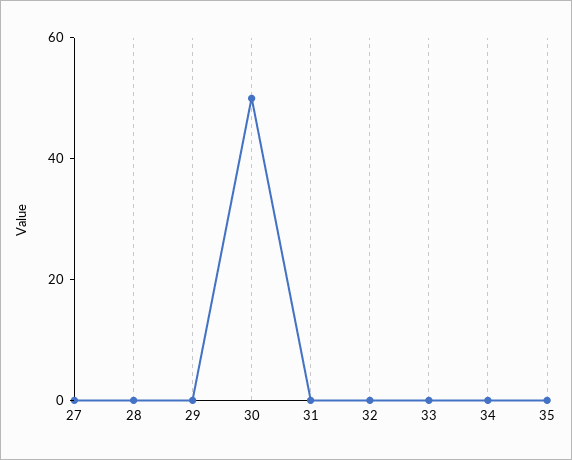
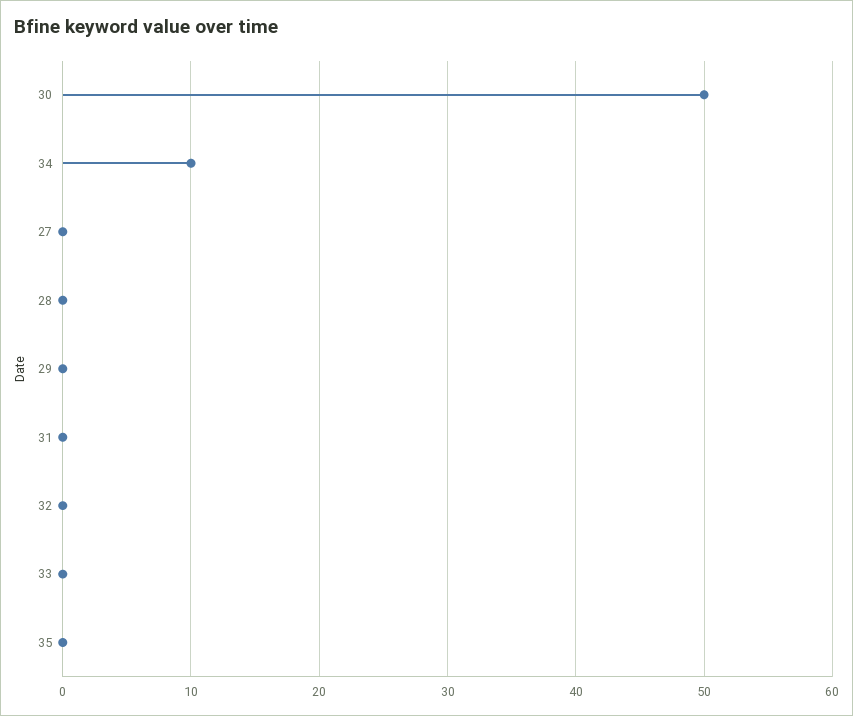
34: 0 -> 10

